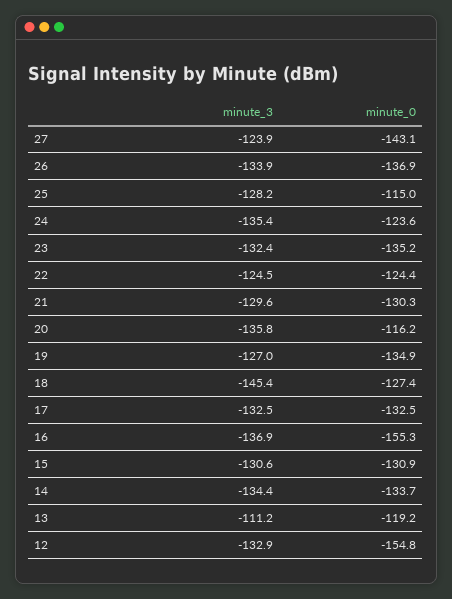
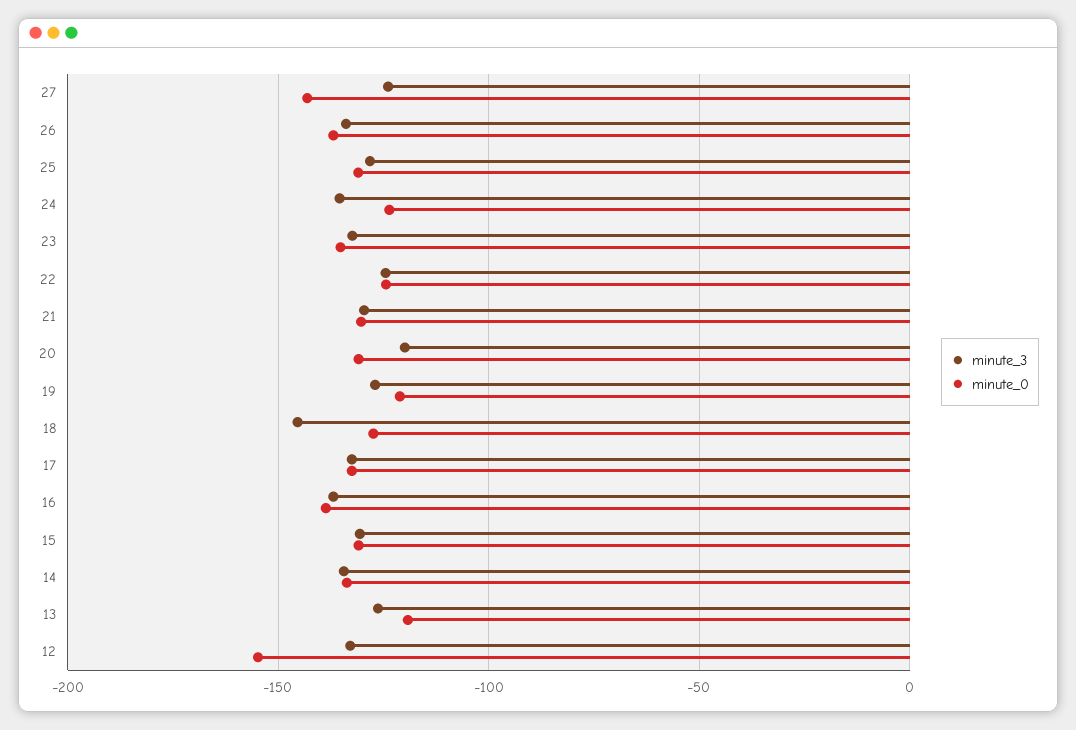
minute_0, 25: -115 -> -130
minute_3, 20: -135.8 -> -120
minute_0, 20: -116.2 -> -130
minute_0, 19: -134.9 -> -120
minute_0, 16: -155.3 -> -140
minute_3, 13: -111.2 -> -125

